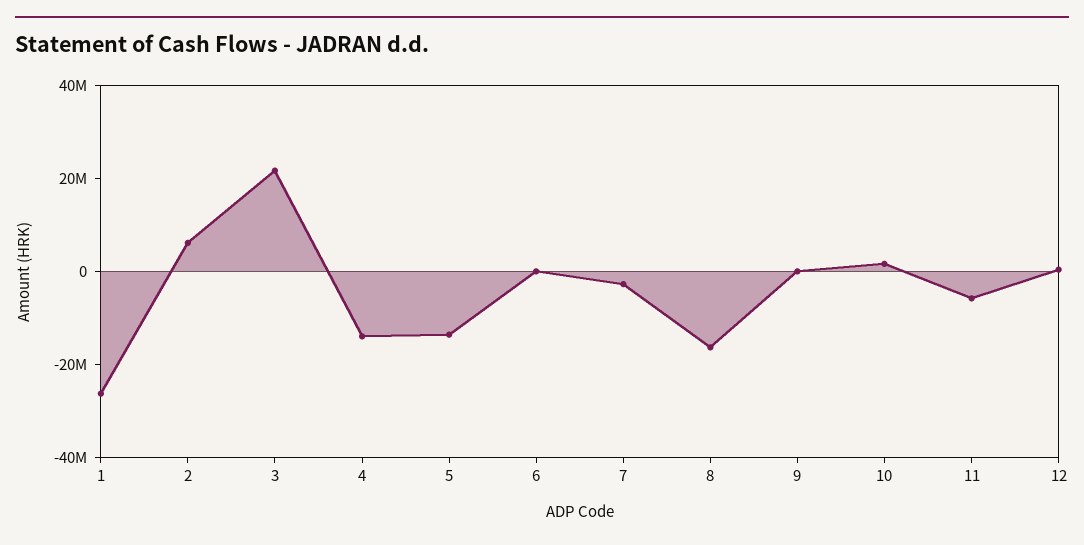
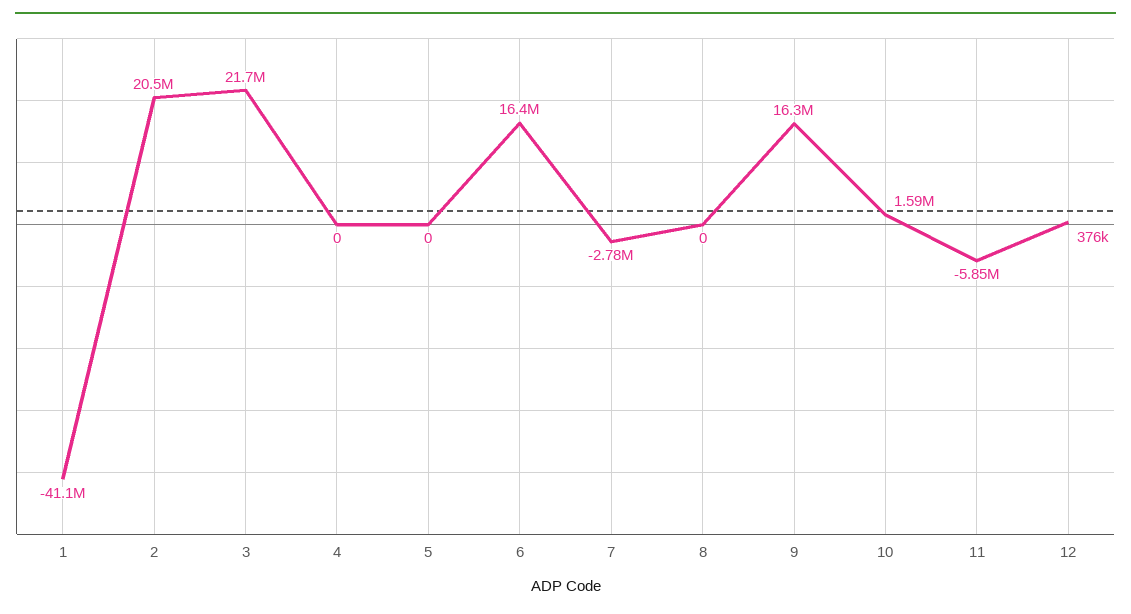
1: -25000000 -> -41100000
2: 5000000 -> 20500000
4: -15000000 -> 0
5: -15000000 -> 0
6: 0 -> 16400000
8: -15000000 -> 0
9: 0 -> 16300000

